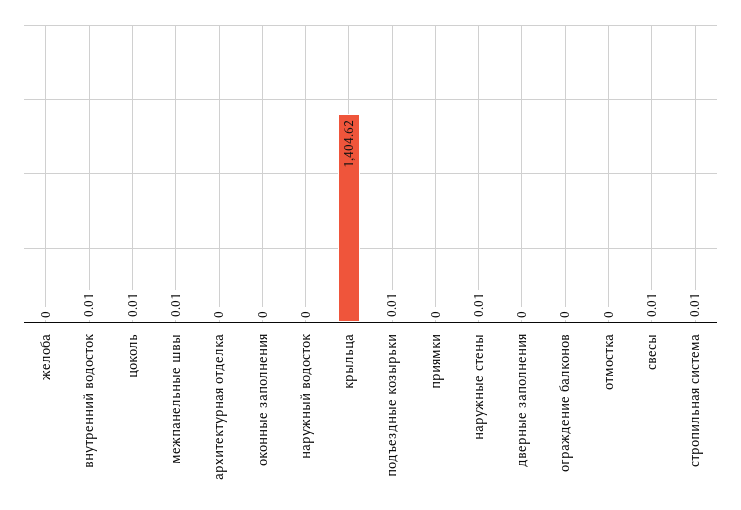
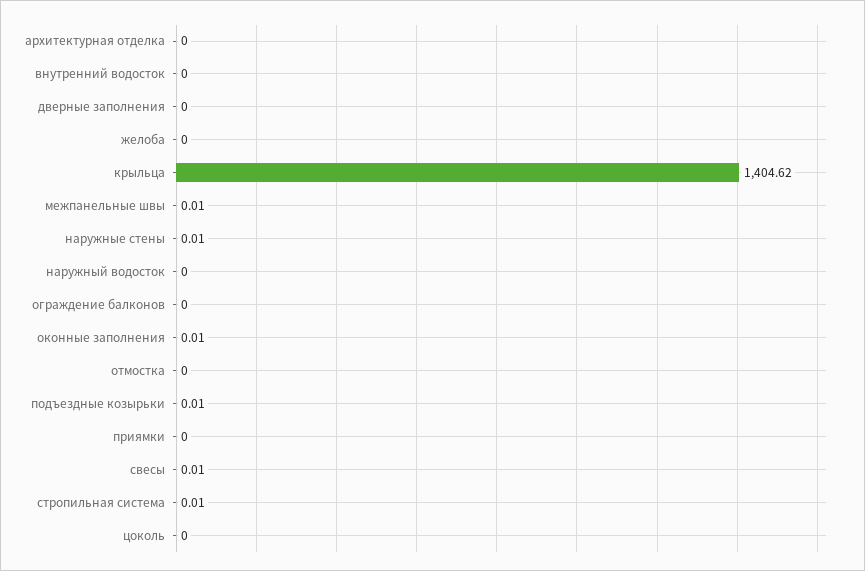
внутренний водосток: 0.01 -> 0
цоколь: 0.01 -> 0
оконные заполнения: 0 -> 0.01

